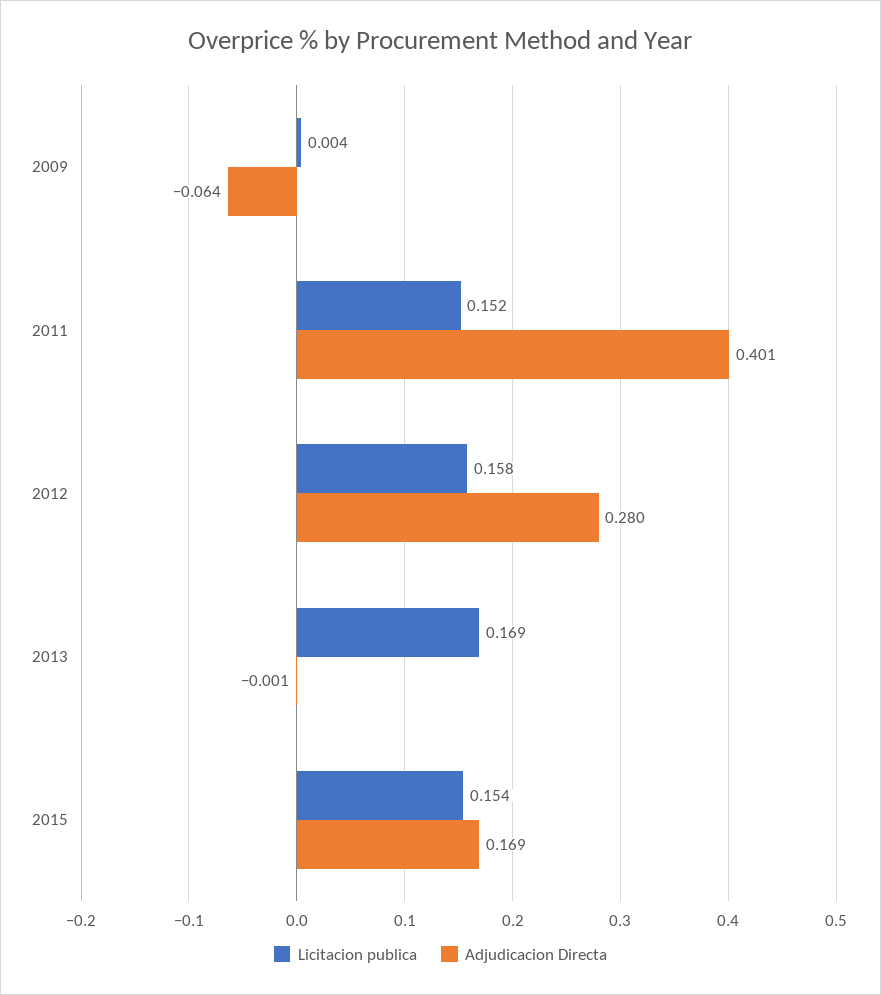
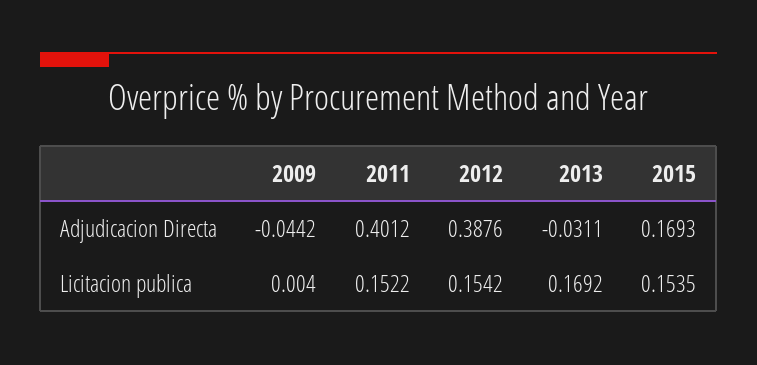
Adjudicacion Directa, 2009: -0.064 -> -0.0442
Licitacion publica, 2012: 0.158 -> 0.1542
Adjudicacion Directa, 2012: 0.28 -> 0.3876
Adjudicacion Directa, 2013: -0.001 -> -0.0311

